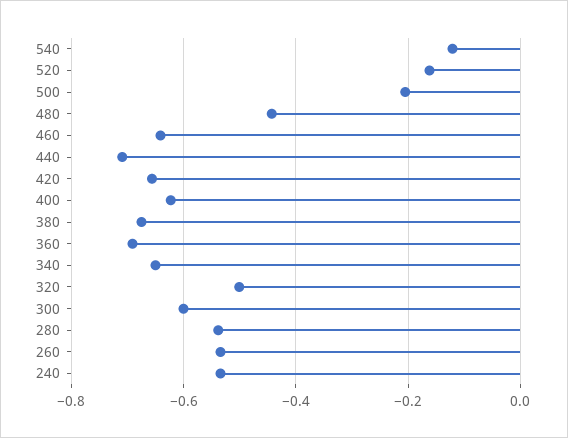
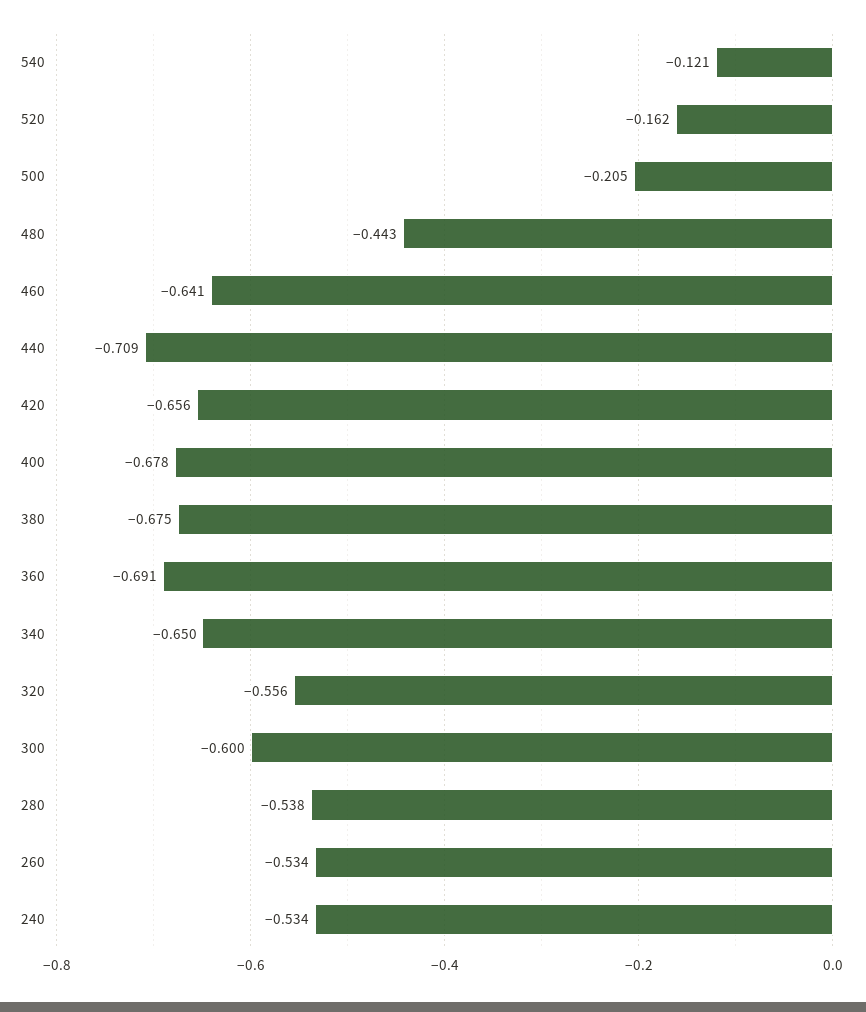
400: -0.62 -> -0.678
320: -0.5 -> -0.556

